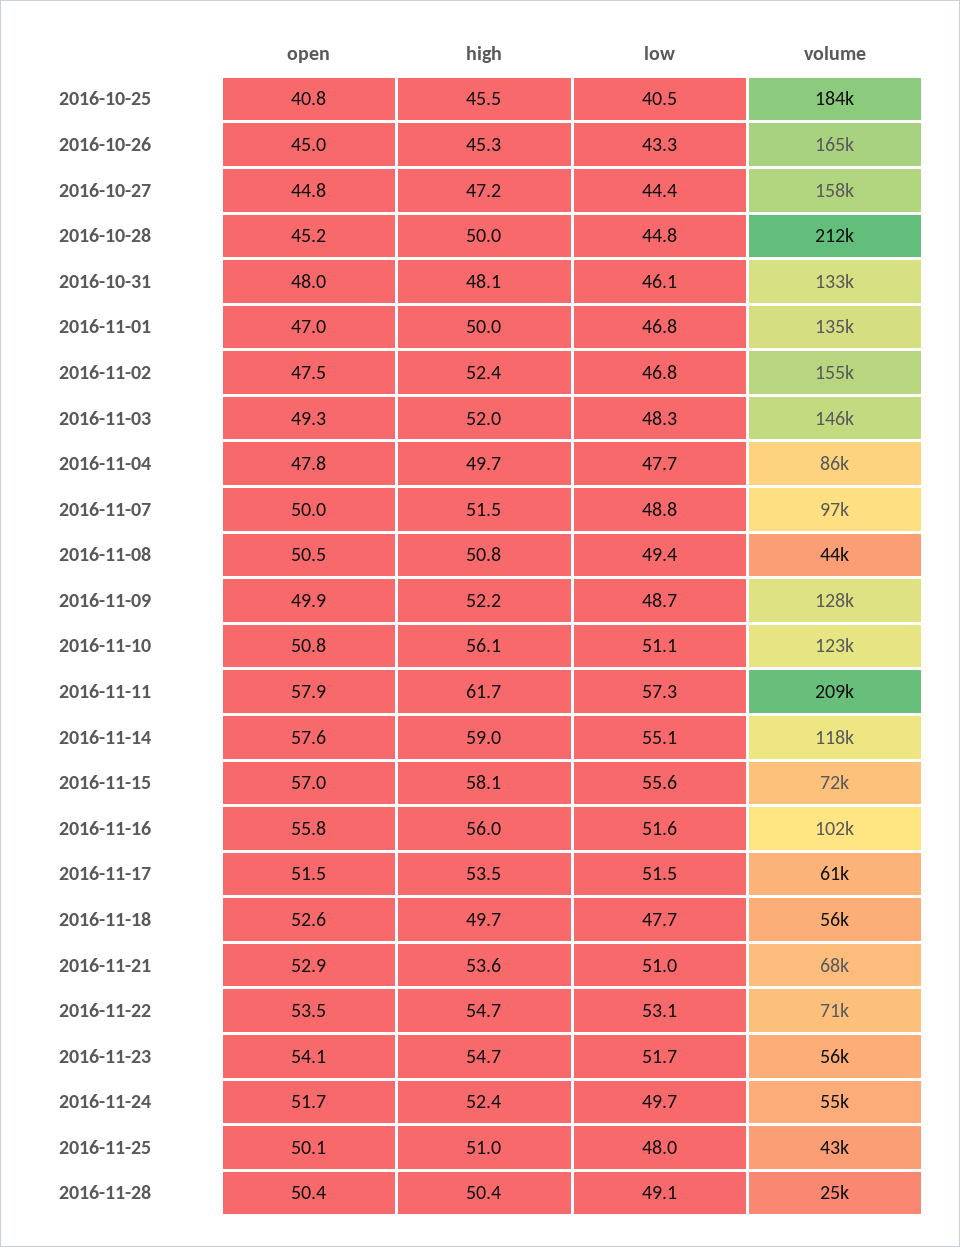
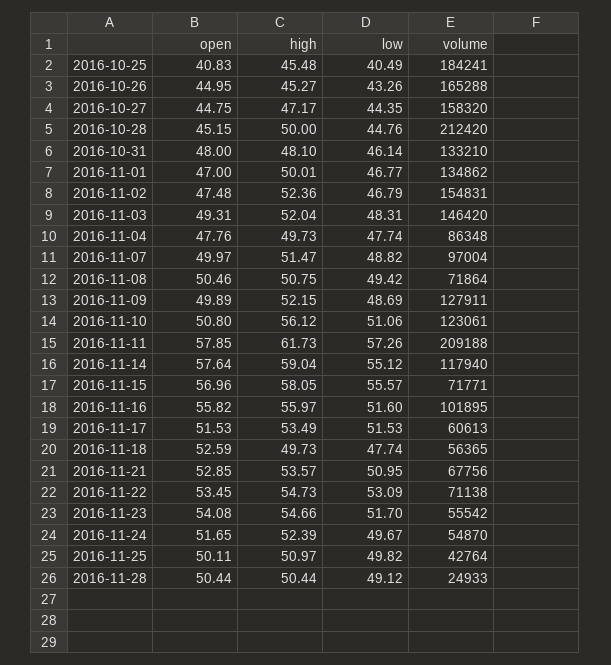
volume, 2016-11-08: 44000 -> 71864
low, 2016-11-25: 48 -> 49.82

